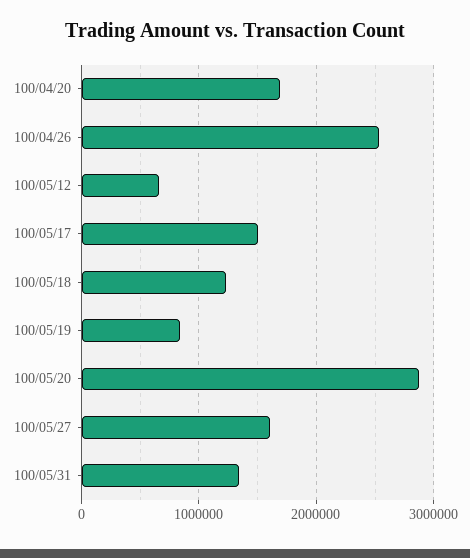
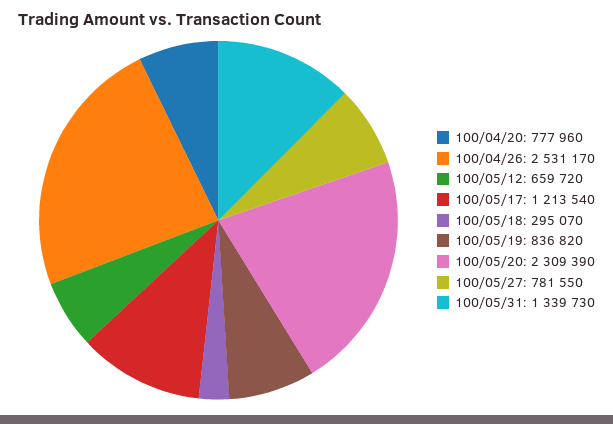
100/04/20: 1700000 -> 777960
100/05/17: 1500000 -> 1213540
100/05/18: 1200000 -> 295070
100/05/20: 2900000 -> 2309390
100/05/27: 1600000 -> 781550

